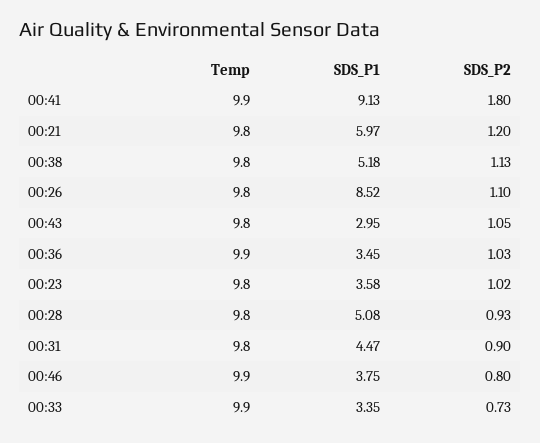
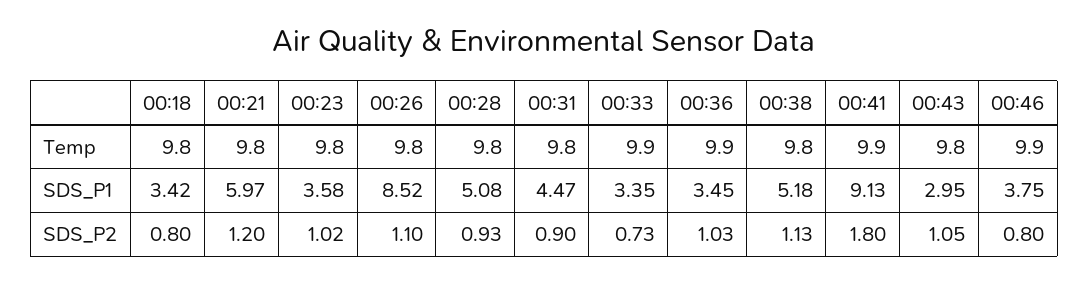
Temp, 00:18: none -> 9.8
SDS_P1, 00:18: none -> 3.42
SDS_P2, 00:18: none -> 0.8

